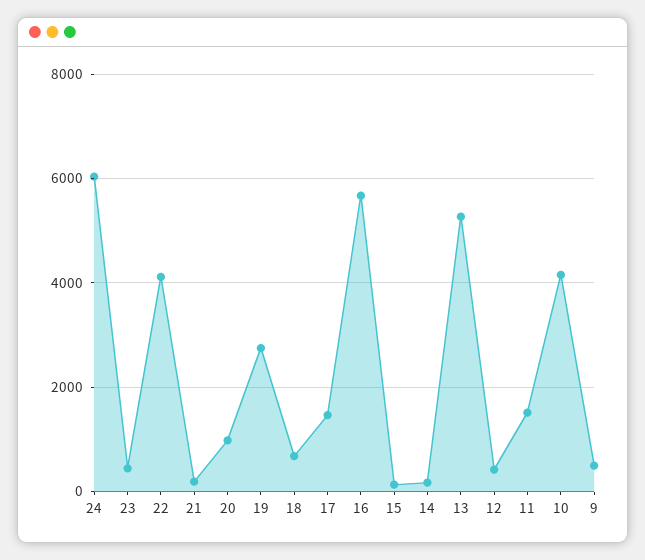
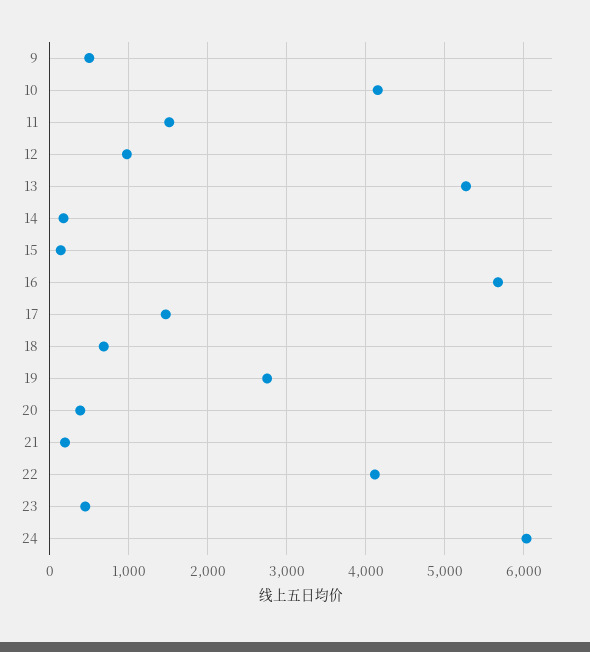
20: 1000 -> 400
12: 400 -> 1000

